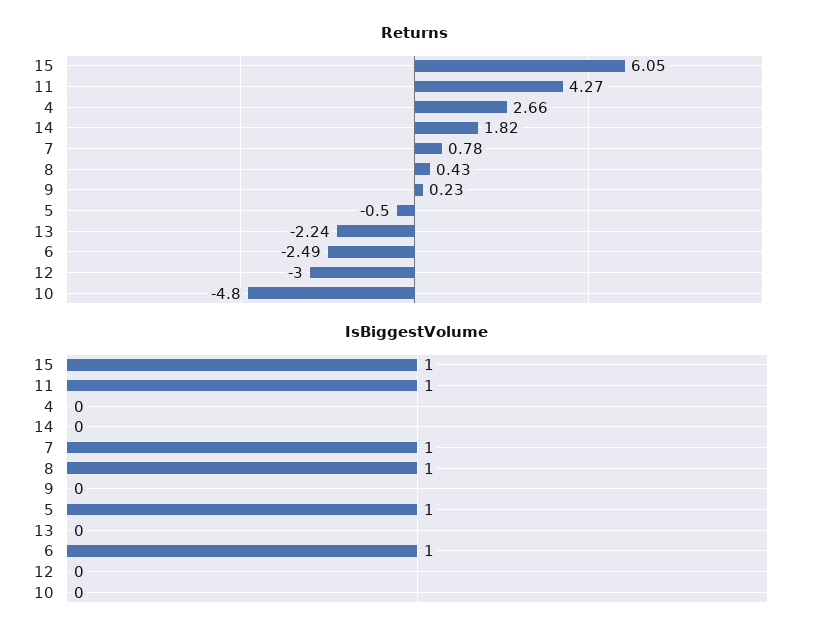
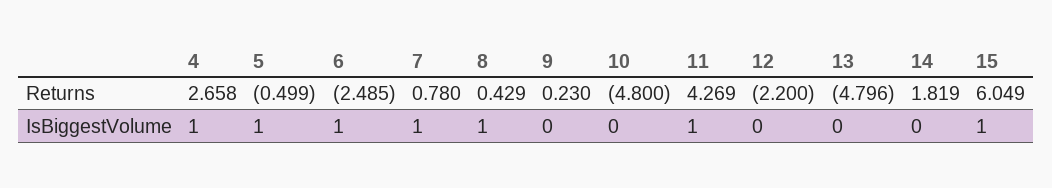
Returns, 13: -2.24 -> -4.796
Returns, 12: -3 -> -2.2
IsBiggestVolume, 4: 0 -> 1

